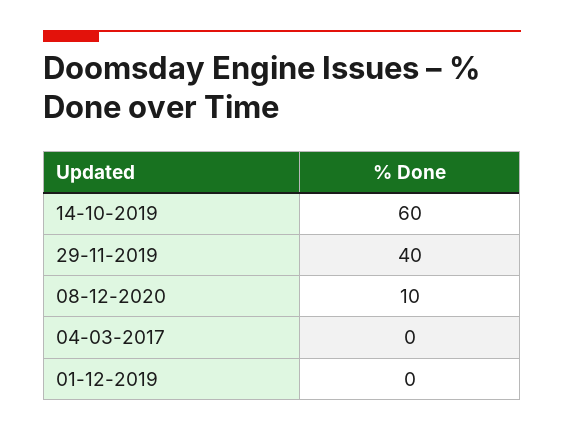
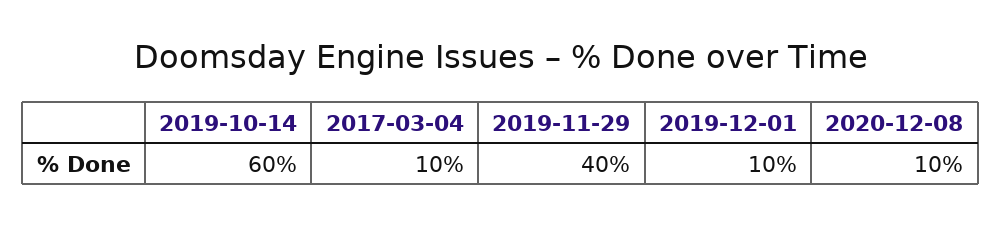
04-03-2017: 0 -> 10
01-12-2019: 0 -> 10

